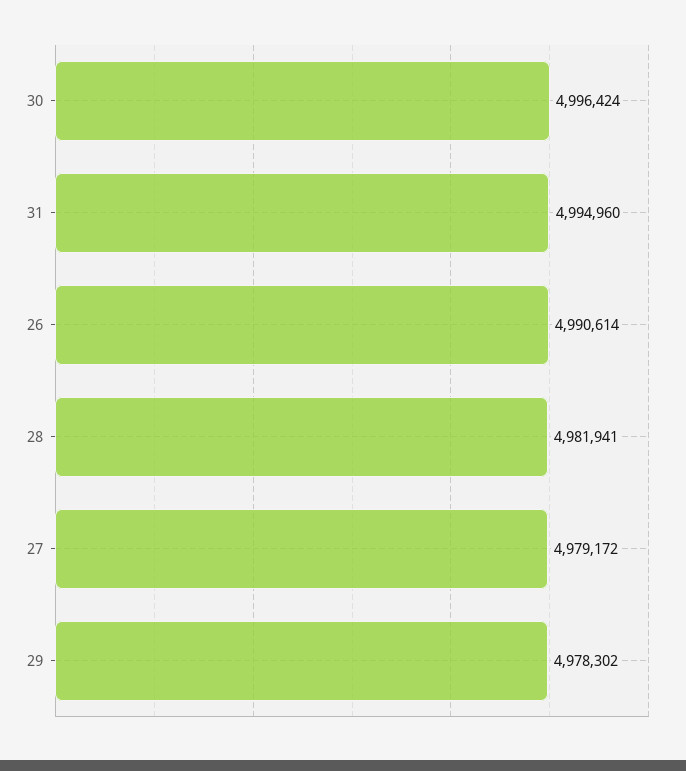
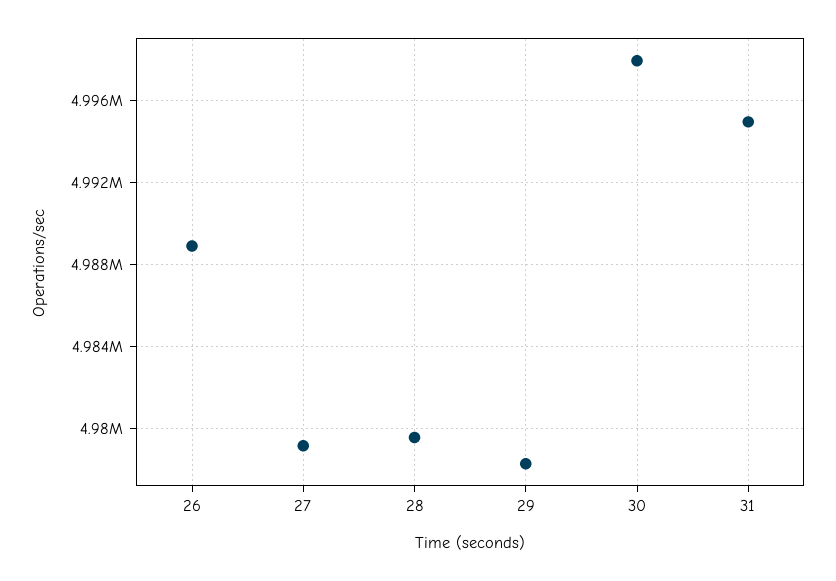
30: 4996424 -> 4998000
26: 4990614 -> 4989000
28: 4981941 -> 4979500

